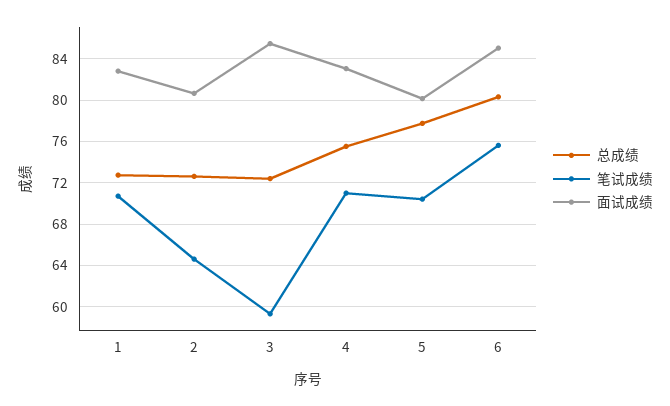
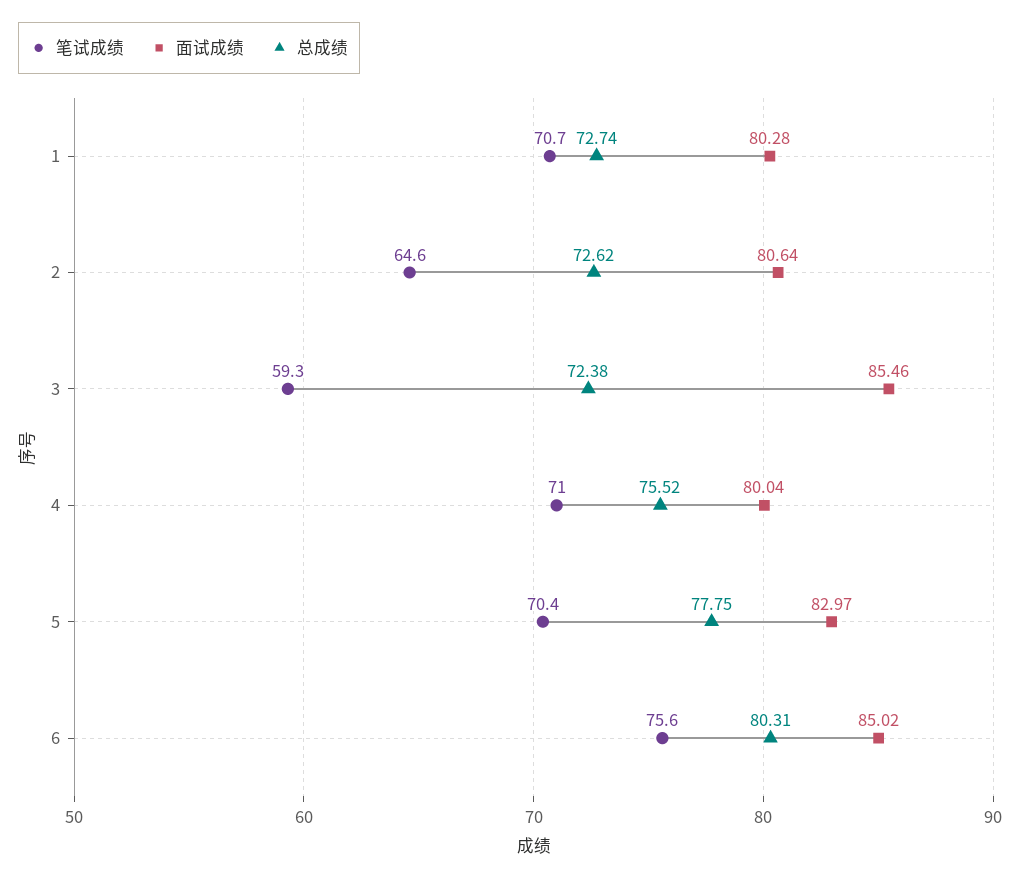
面试成绩, 1: 83 -> 80.28
面试成绩, 4: 83 -> 80.04
面试成绩, 5: 80 -> 82.97

